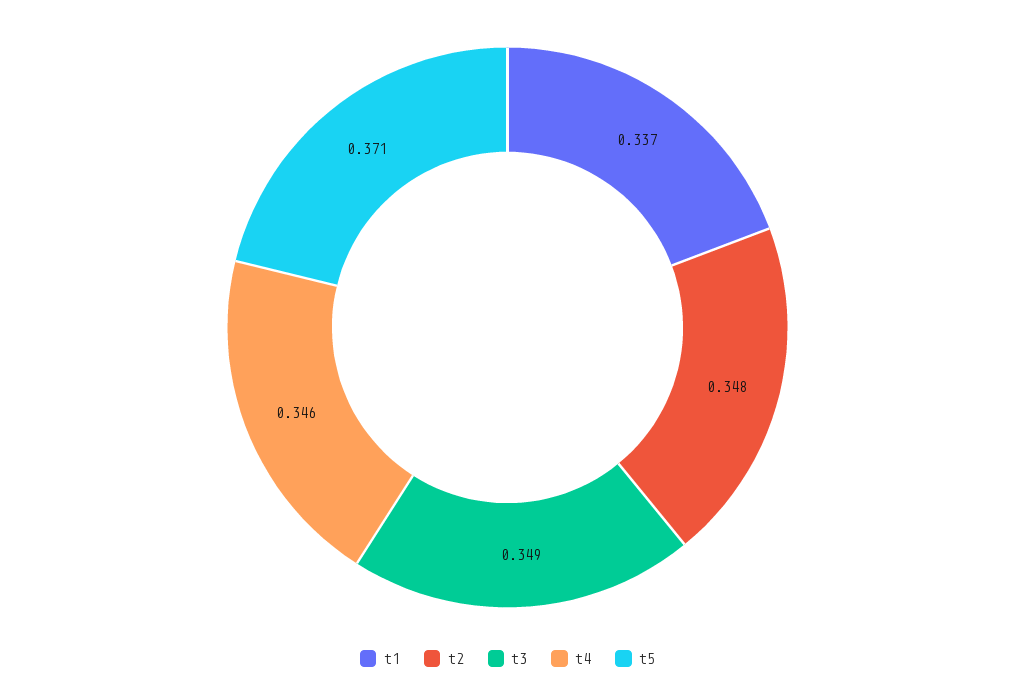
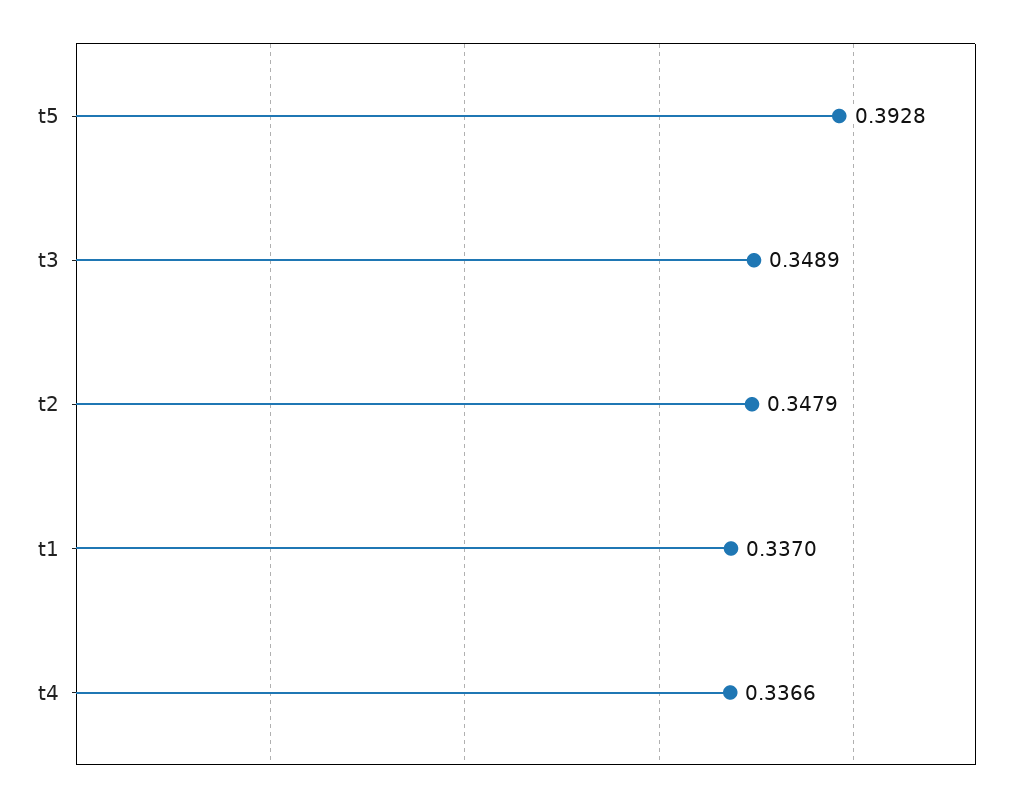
t4: 0.346 -> 0.3366
t5: 0.371 -> 0.3928

